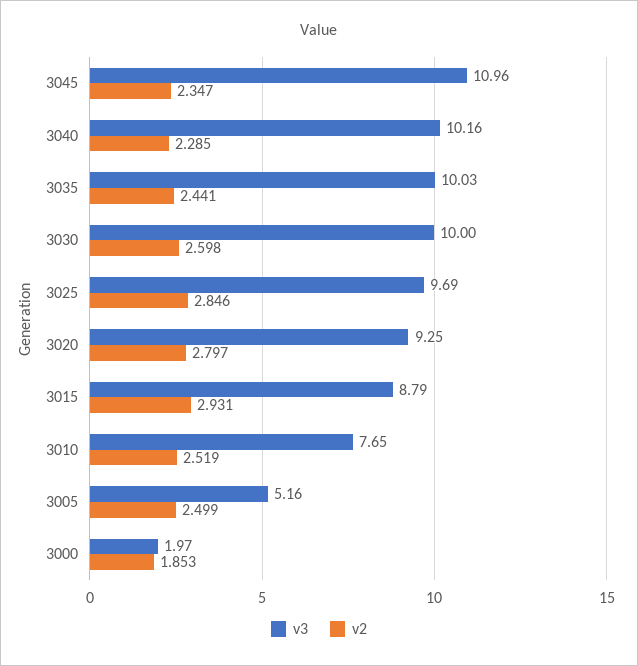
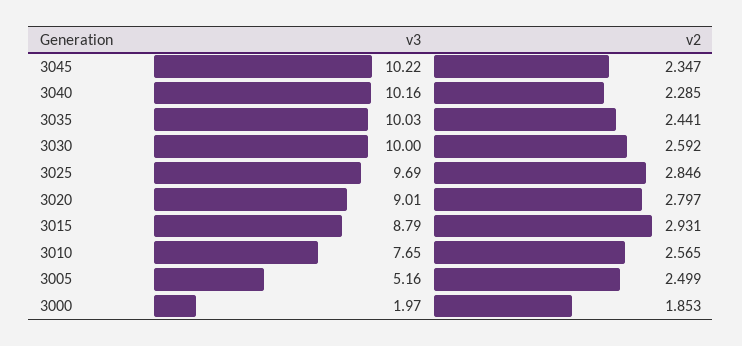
v3, 3045: 10.96 -> 10.22
v2, 3030: 2.598 -> 2.592
v3, 3020: 9.25 -> 9.01
v2, 3010: 2.519 -> 2.565

